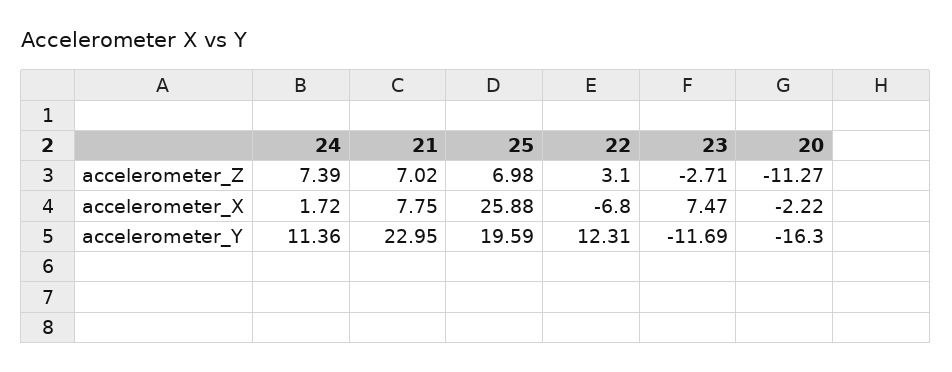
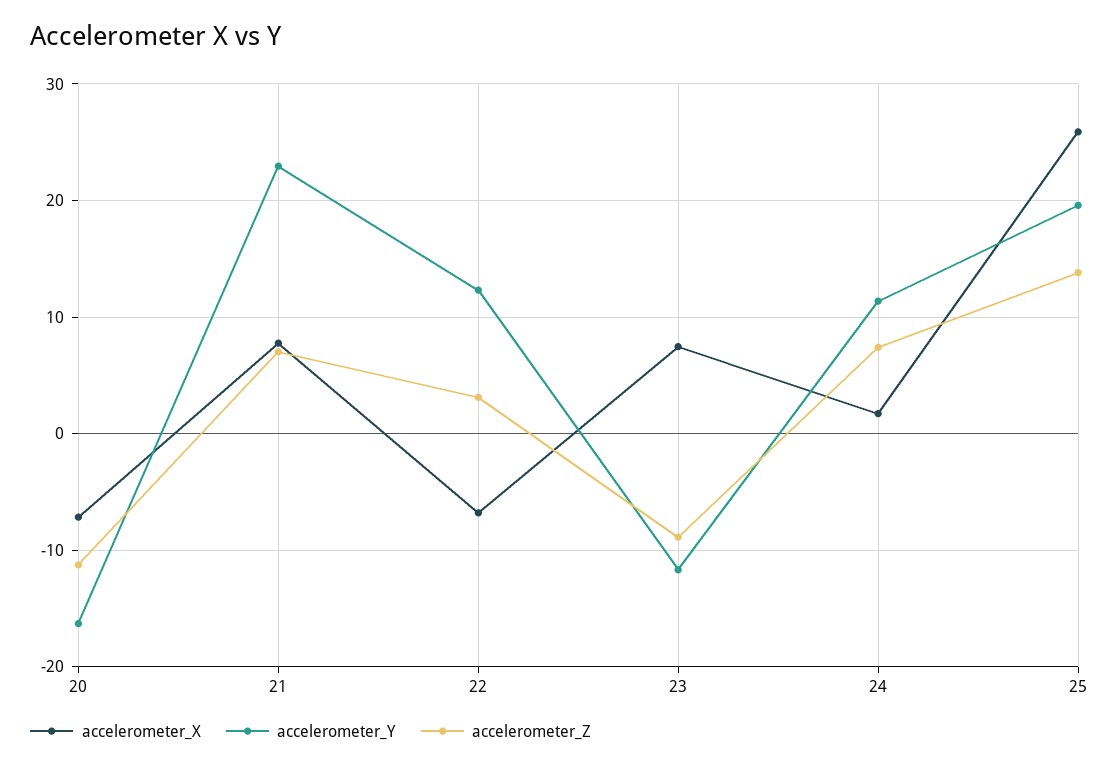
accelerometer_Z, 25: 6.98 -> 14
accelerometer_Z, 23: -2.71 -> -9
accelerometer_X, 20: -2.22 -> -7

